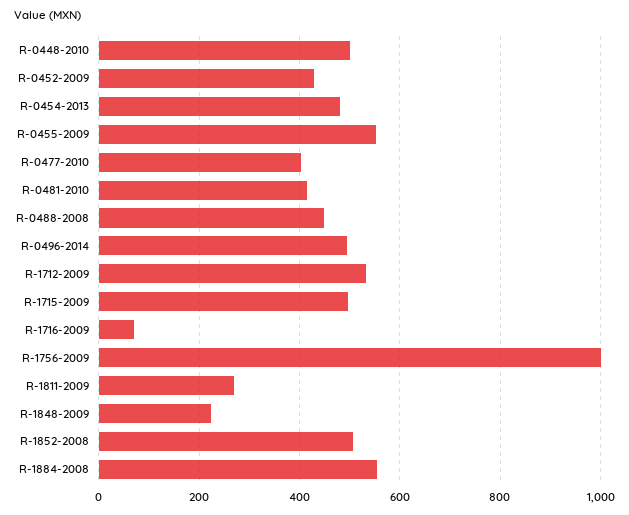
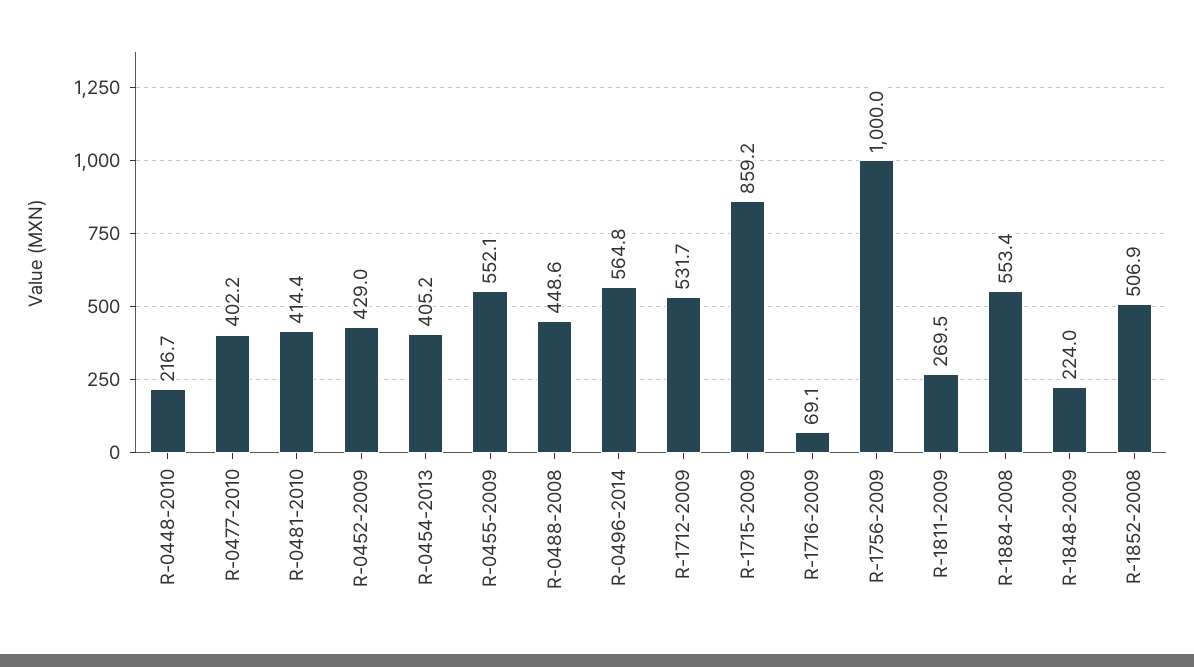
R-0448-2010: 500 -> 216.7
R-0454-2013: 480 -> 405.2
R-0496-2014: 500 -> 564.8
R-1715-2009: 500 -> 859.2

